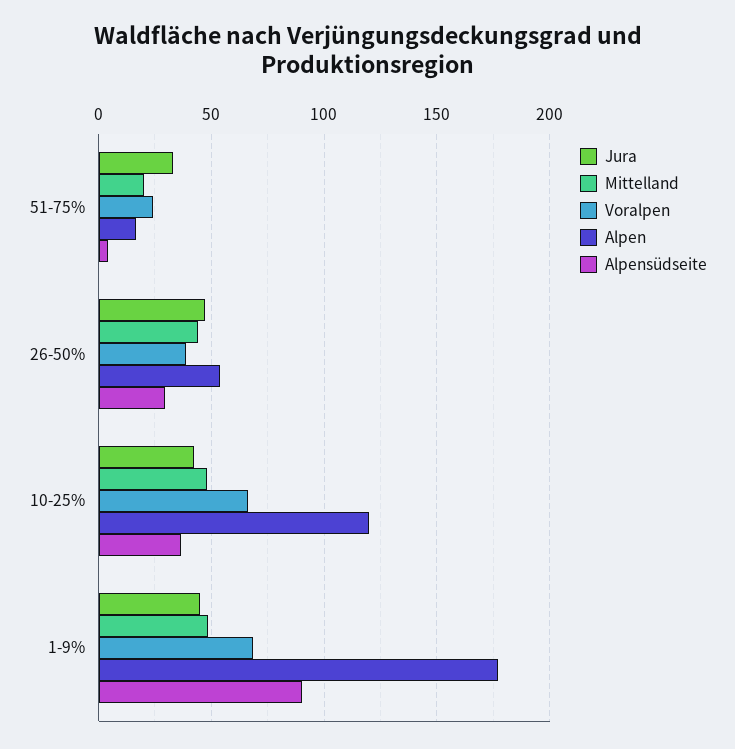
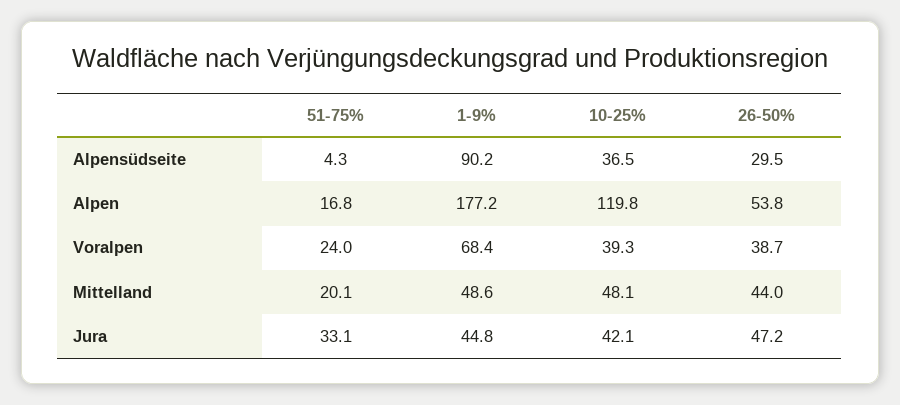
Voralpen, 10-25%: 65 -> 39.3

